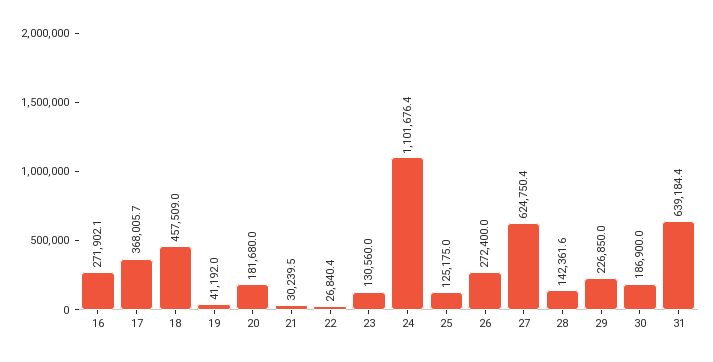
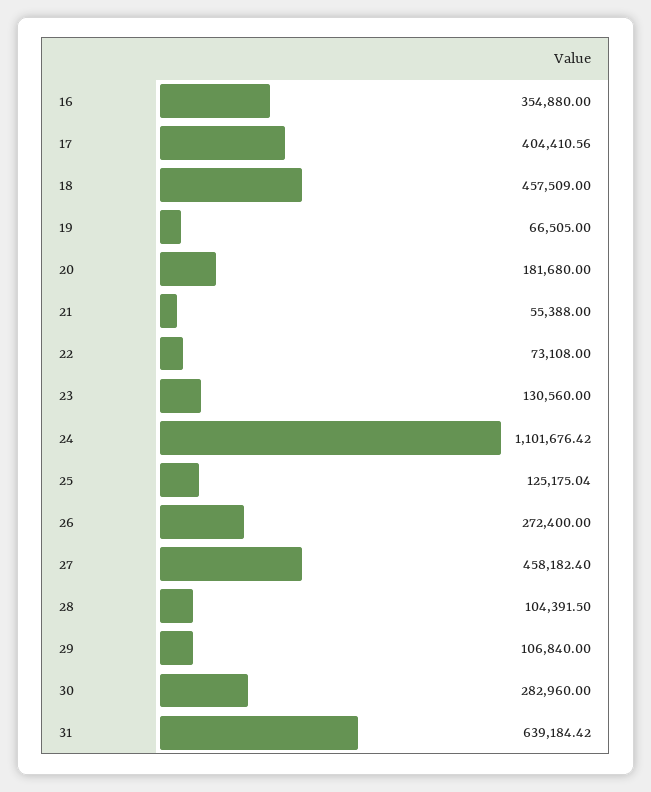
16: 271902.1 -> 354880
17: 368005.7 -> 404410.56
19: 41192 -> 66505
21: 30239.5 -> 55388
22: 26840.4 -> 73108
27: 624750.4 -> 458182.4
28: 142361.6 -> 104391.5
29: 226850 -> 106840
30: 186900 -> 282960

